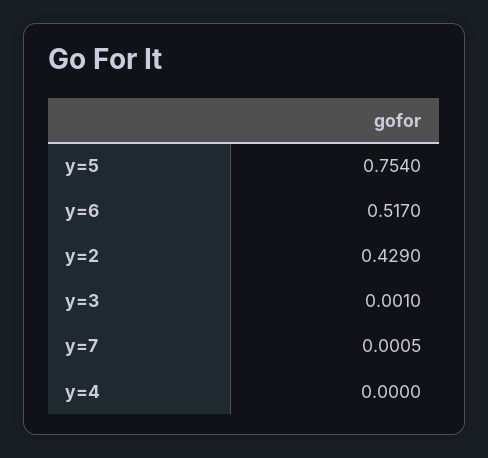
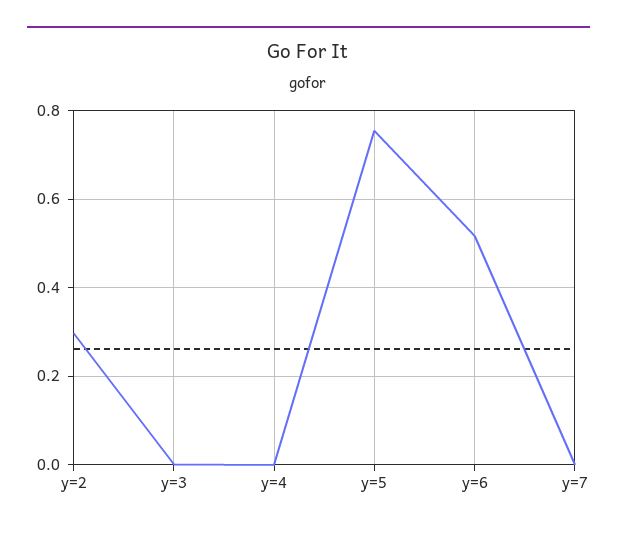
y=2: 0.429 -> 0.3

